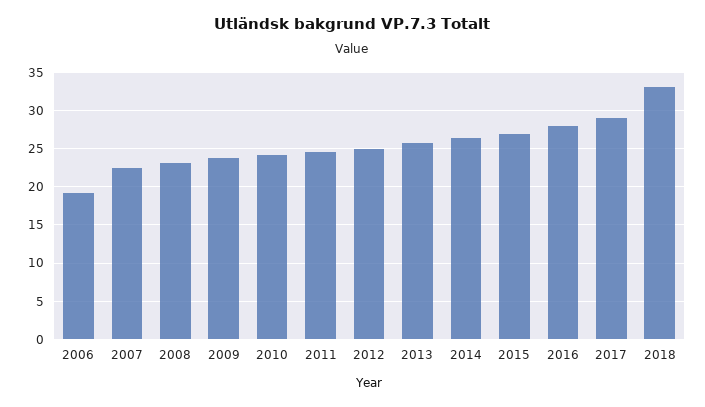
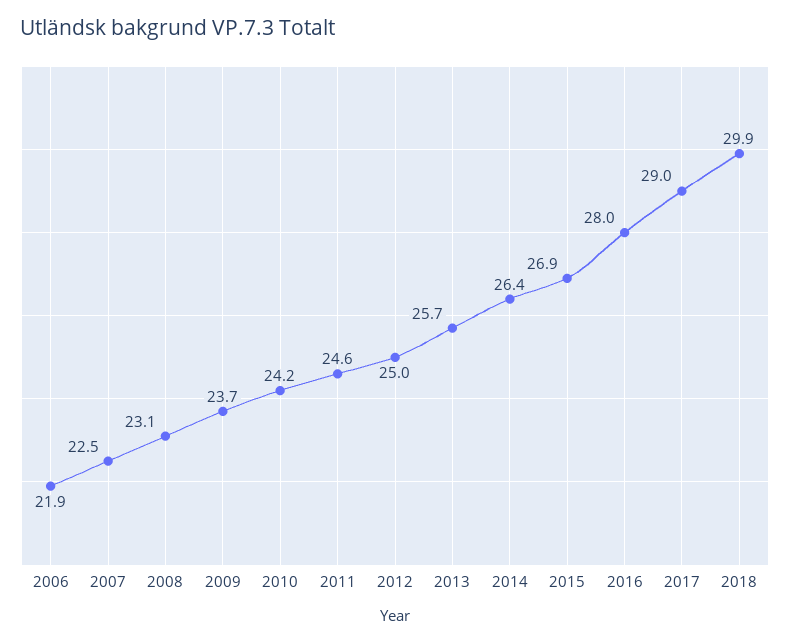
2006: 19 -> 21.9
2018: 33 -> 29.9

